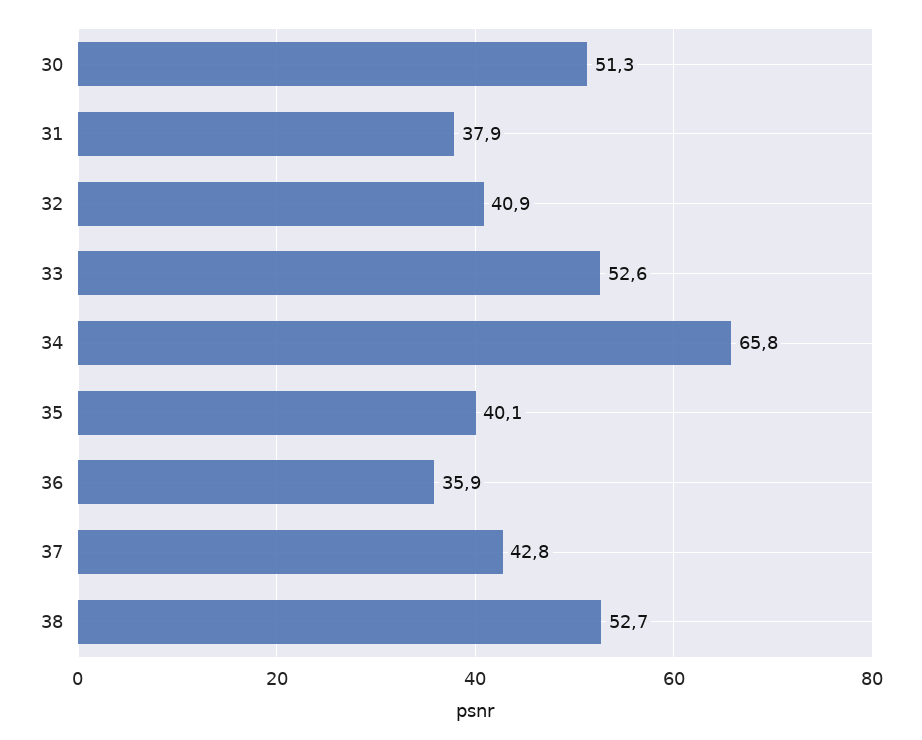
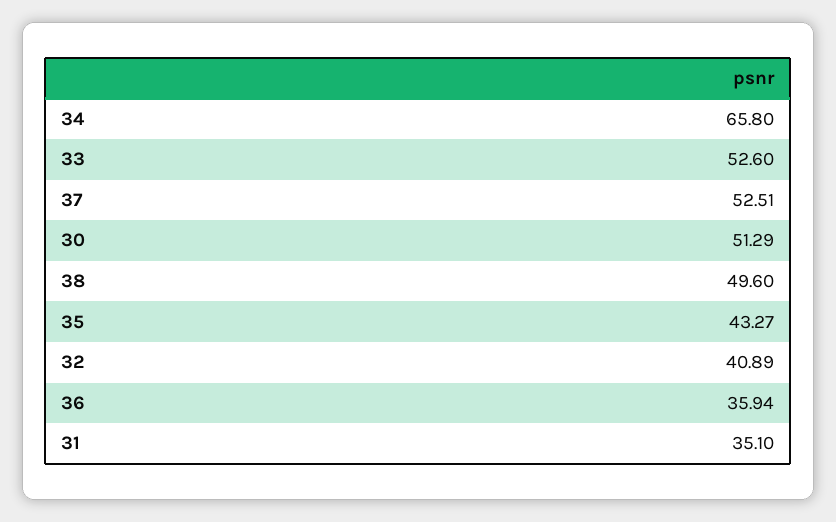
31: 37.9 -> 35.1
35: 40.1 -> 43.27
37: 42.8 -> 52.51
38: 52.7 -> 49.6

